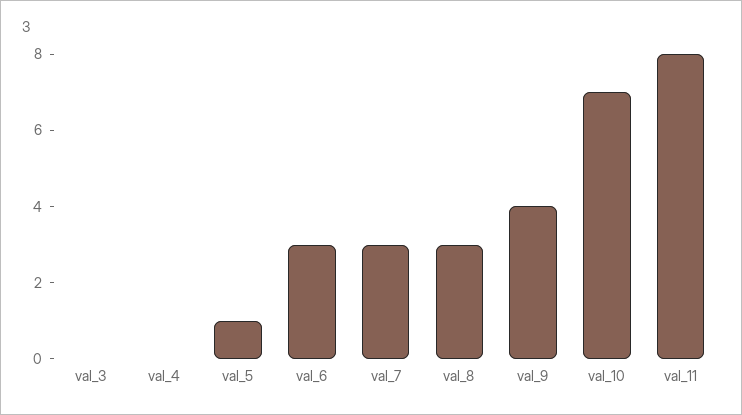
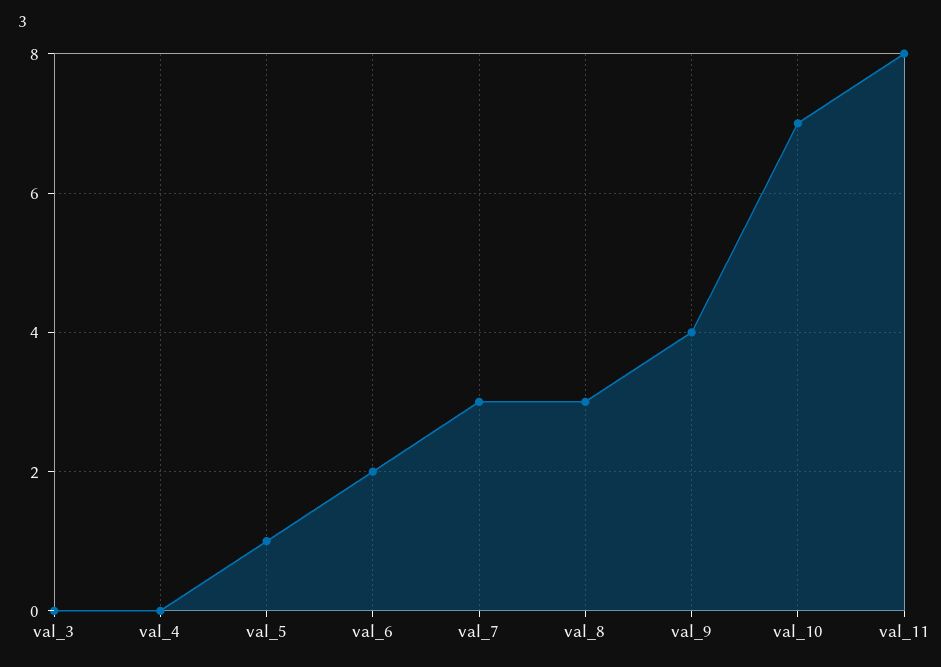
val_6: 3 -> 2

